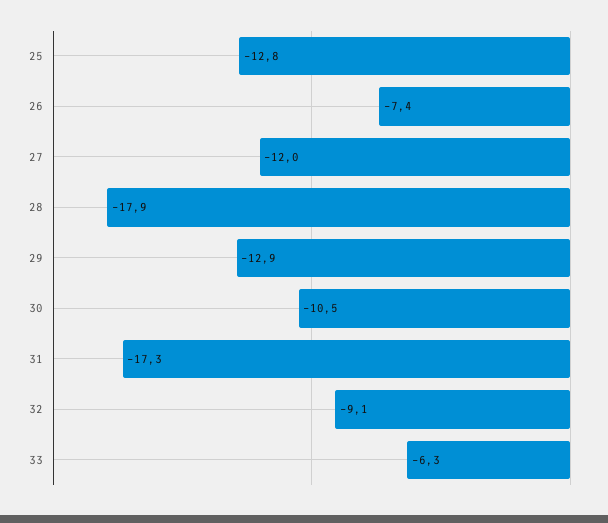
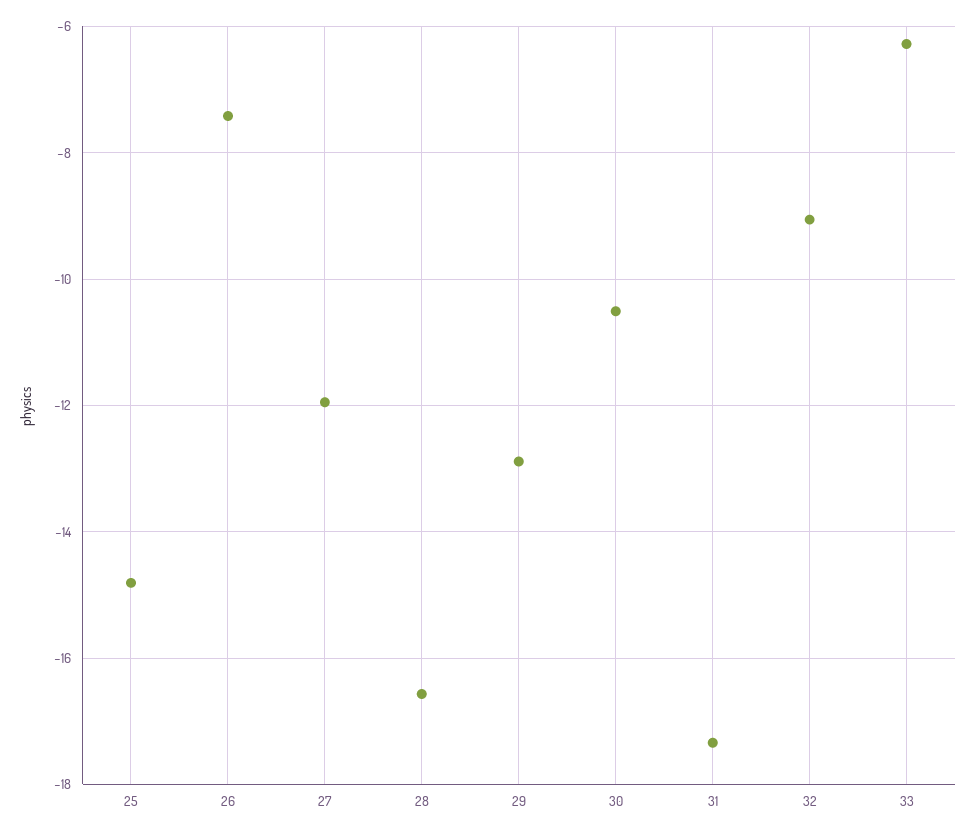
25: -12.8 -> -14.8
28: -17.9 -> -16.6

